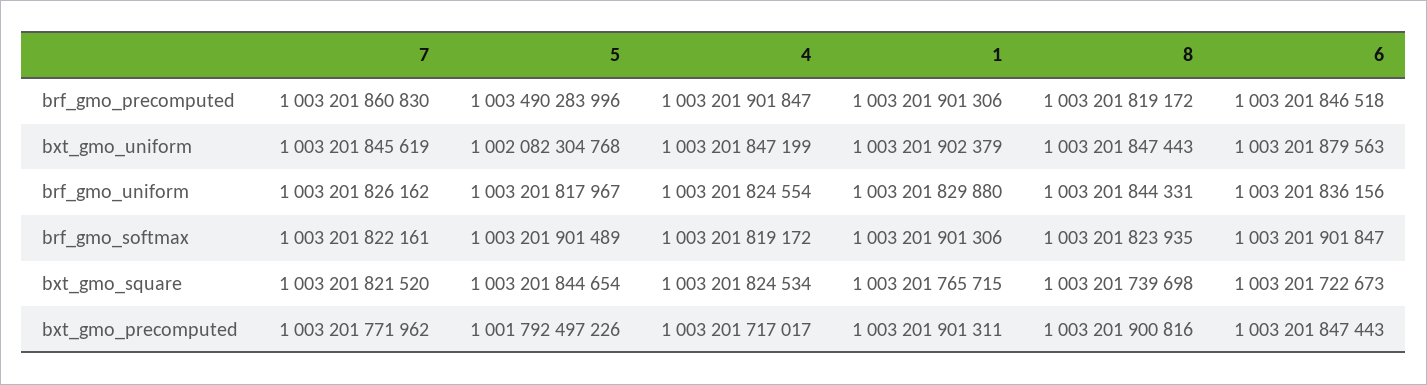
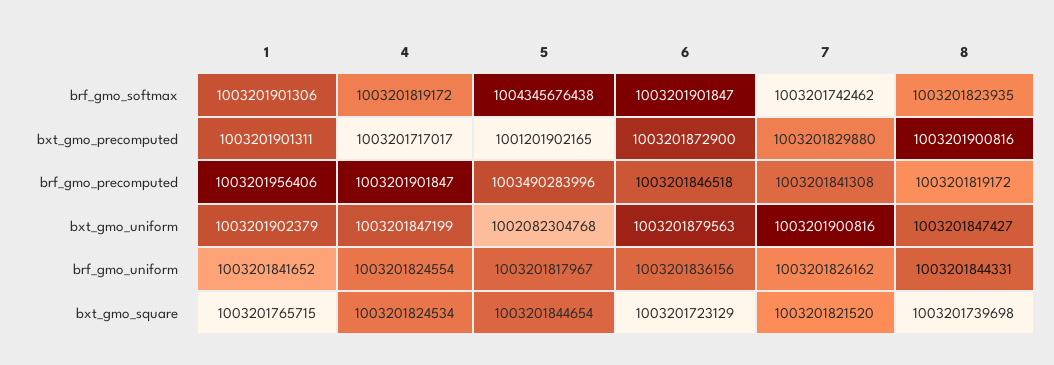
7, brf_gmo_precomputed: 1003201860830 -> 1003201841308
1, brf_gmo_precomputed: 1003201901306 -> 1003201956406
7, bxt_gmo_uniform: 1003201845619 -> 1003201900816
8, bxt_gmo_uniform: 1003201847443 -> 1003201847427
1, brf_gmo_uniform: 1003201829880 -> 1003201841652
7, brf_gmo_softmax: 1003201822161 -> 1003201742462
5, brf_gmo_softmax: 1003201901489 -> 1004345676438
6, bxt_gmo_square: 1003201722673 -> 1003201723129
7, bxt_gmo_precomputed: 1003201771962 -> 1003201829880
5, bxt_gmo_precomputed: 1001792497226 -> 1001201902165
6, bxt_gmo_precomputed: 1003201847443 -> 1003201872900

